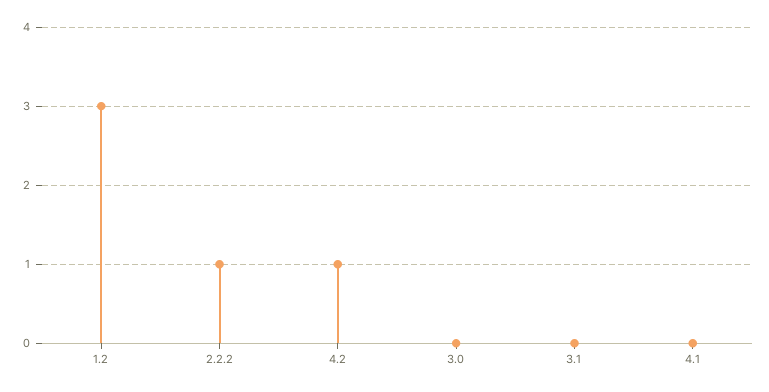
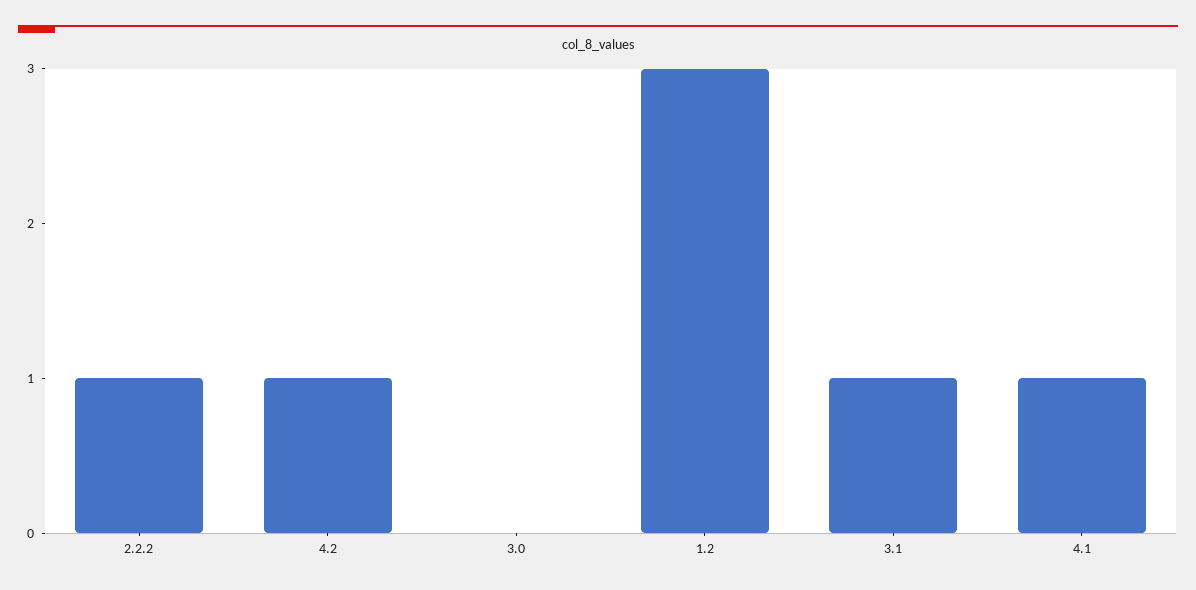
3.1: 0 -> 1
4.1: 0 -> 1

